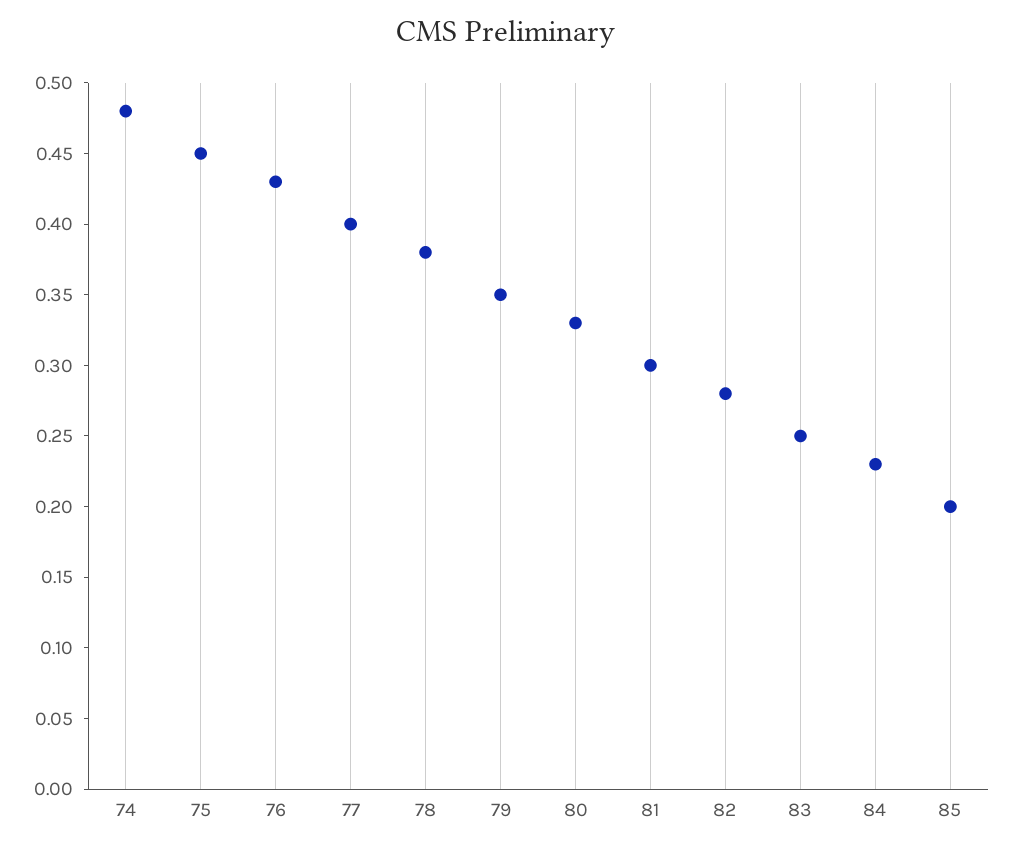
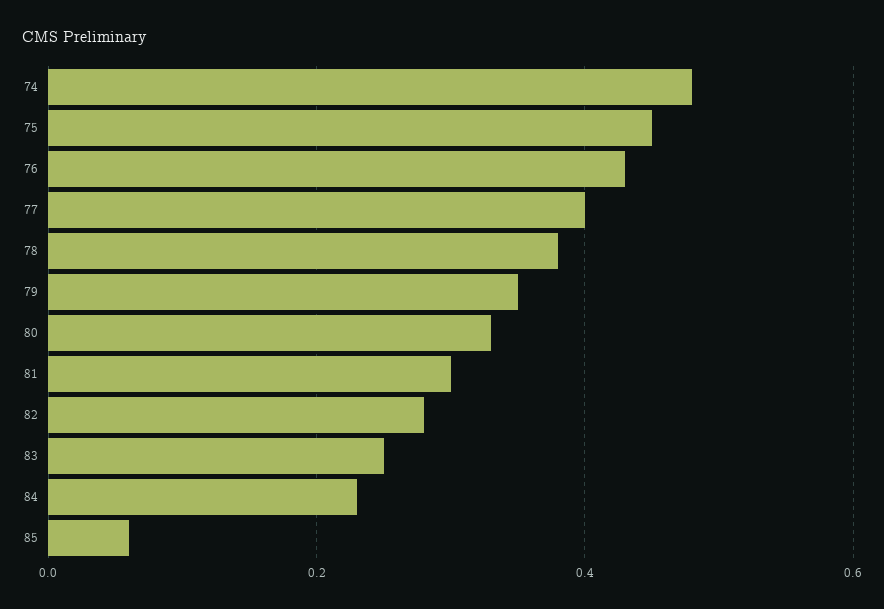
85: 0.2 -> 0.05

